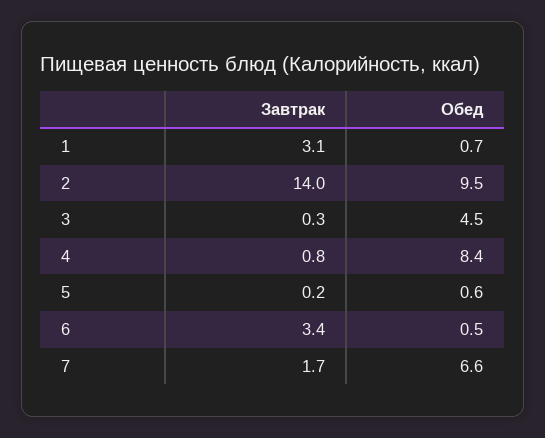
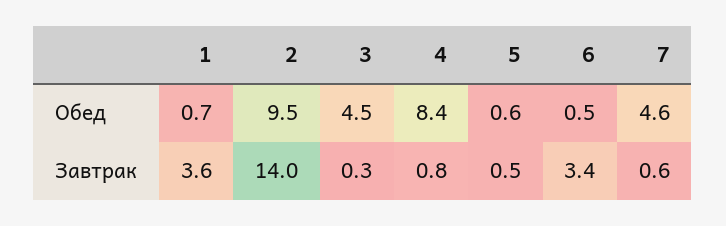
Завтрак, 1: 3.1 -> 3.6
Завтрак, 5: 0.2 -> 0.5
Завтрак, 7: 1.7 -> 0.6
Обед, 7: 6.6 -> 4.6

